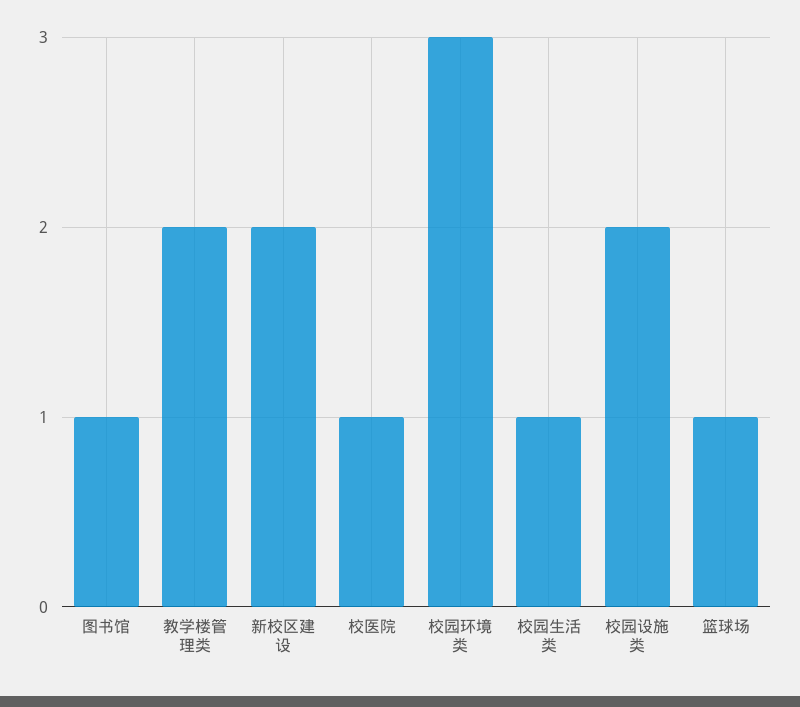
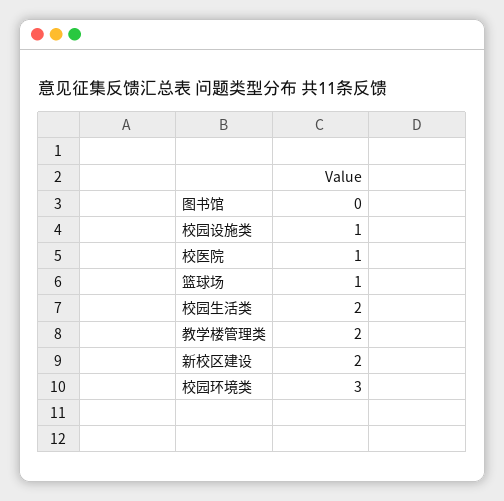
图书馆: 1 -> 0
校园生活类: 1 -> 2
校园设施类: 2 -> 1

